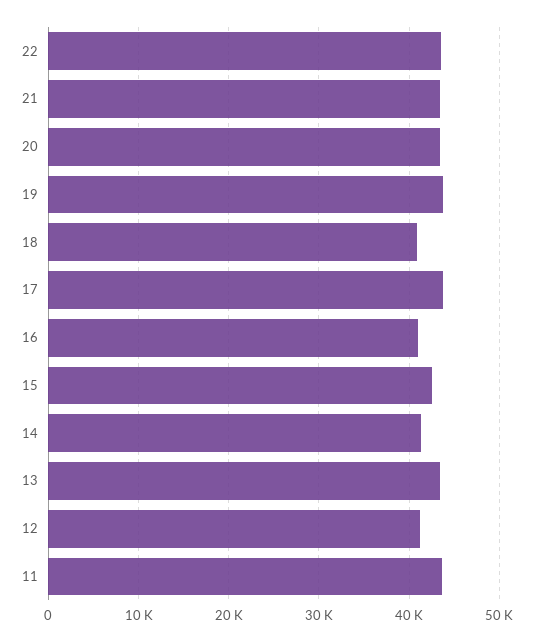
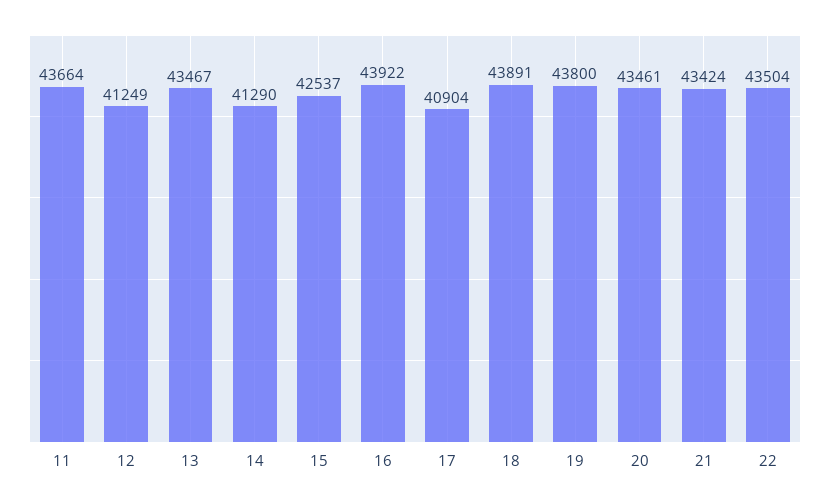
18: 41000 -> 43891
17: 44000 -> 40904
16: 41000 -> 43922

